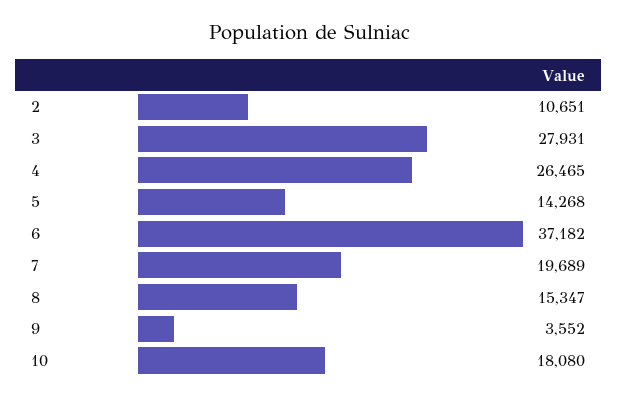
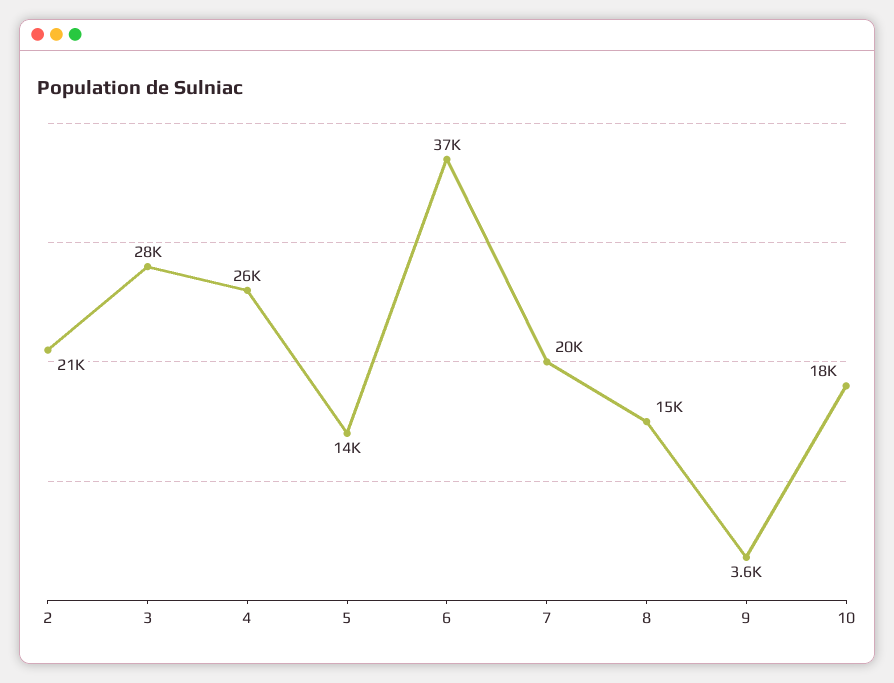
2: 10651 -> 21000

